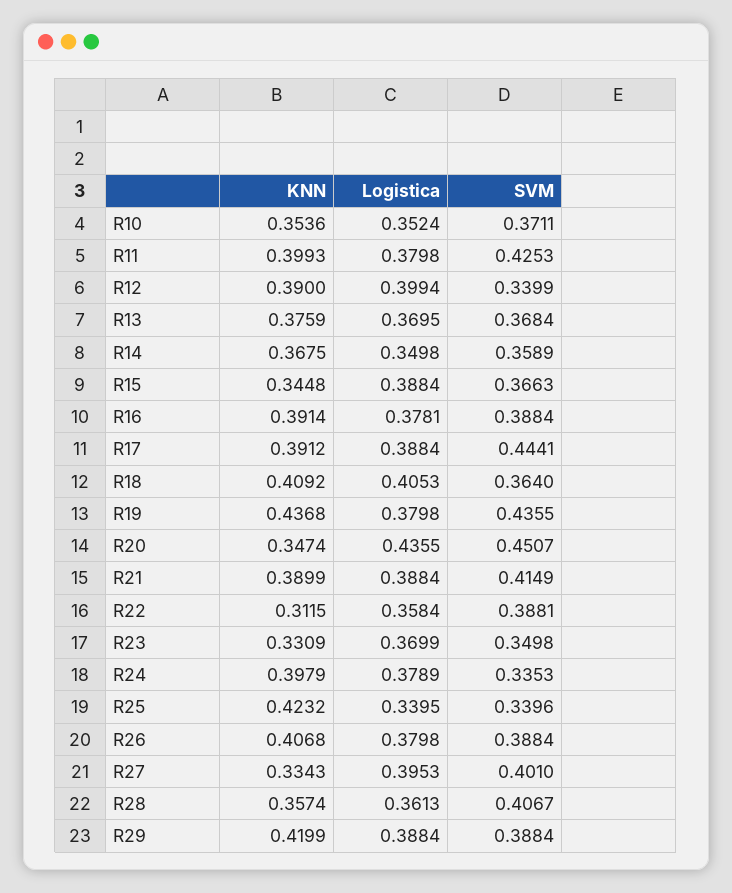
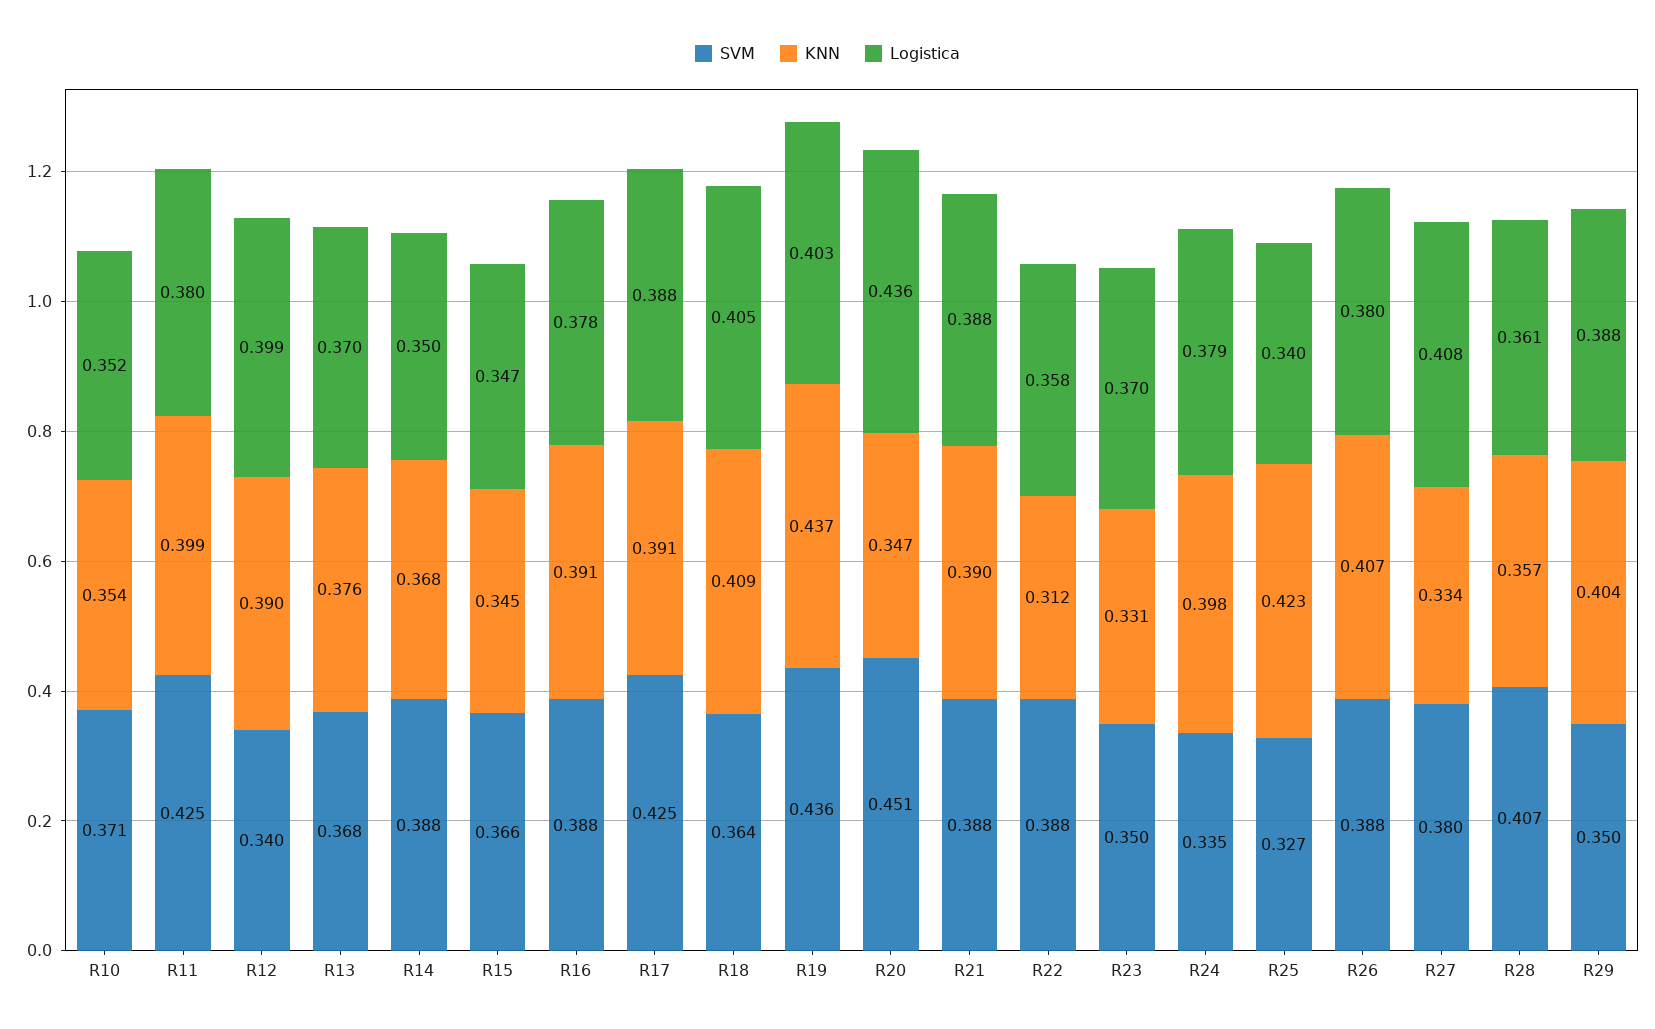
SVM, R14: 0.3589 -> 0.388
Logistica, R15: 0.3884 -> 0.347
SVM, R17: 0.4441 -> 0.425
Logistica, R19: 0.3798 -> 0.403
SVM, R21: 0.4149 -> 0.388
SVM, R25: 0.3396 -> 0.327
Logistica, R27: 0.3953 -> 0.408
SVM, R27: 0.401 -> 0.38
KNN, R29: 0.4199 -> 0.404
SVM, R29: 0.3884 -> 0.35

